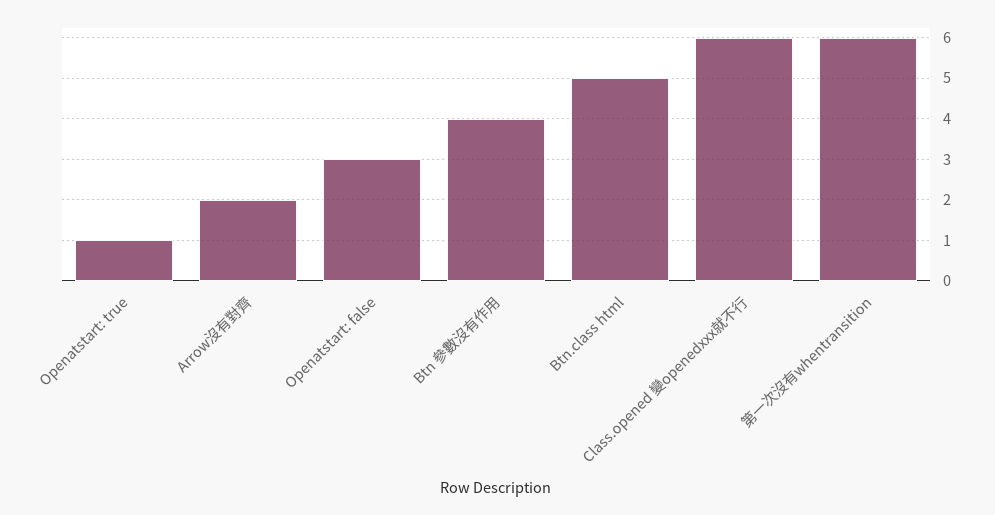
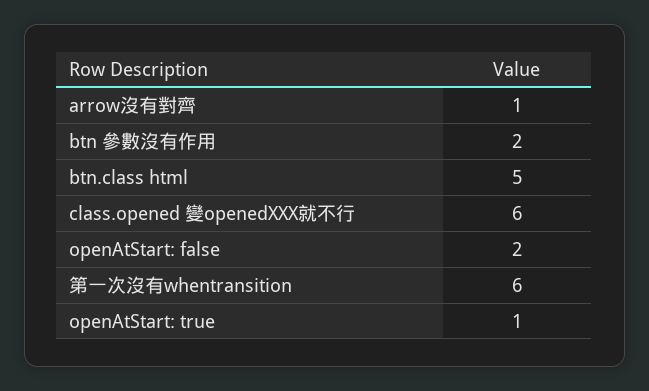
Arrow沒有對齊: 2 -> 1
Openatstart: false: 3 -> 2
Btn 參數沒有作用: 4 -> 2

